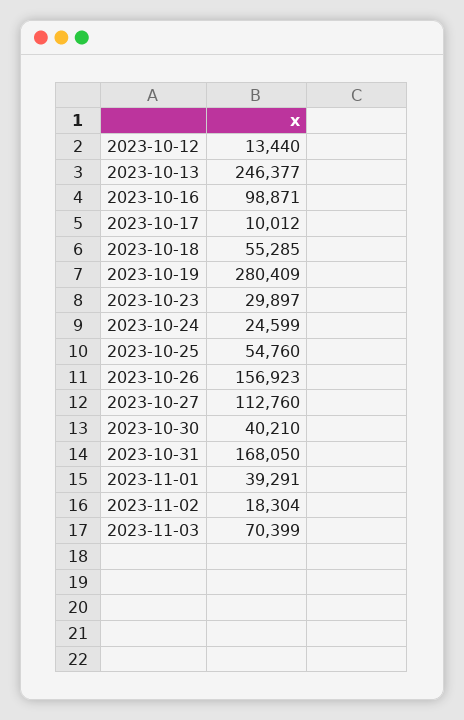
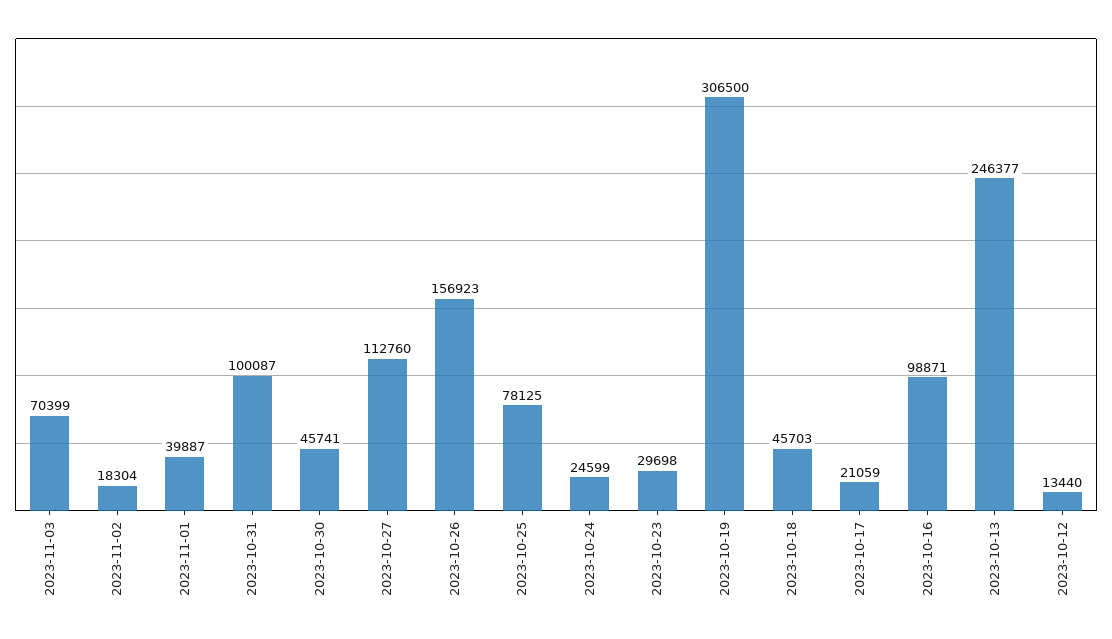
2023-10-17: 10012 -> 21059
2023-10-18: 55285 -> 45703
2023-10-19: 280409 -> 306500
2023-10-23: 29897 -> 29698
2023-10-25: 54760 -> 78125
2023-10-30: 40210 -> 45741
2023-10-31: 168050 -> 100087
2023-11-01: 39291 -> 39887

